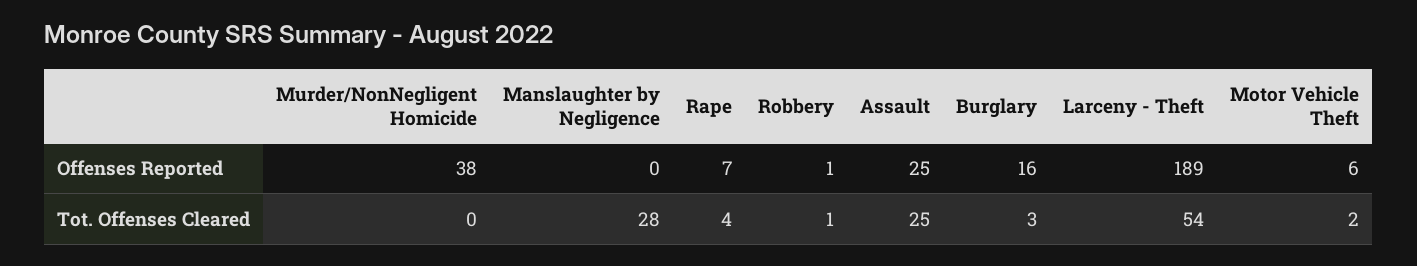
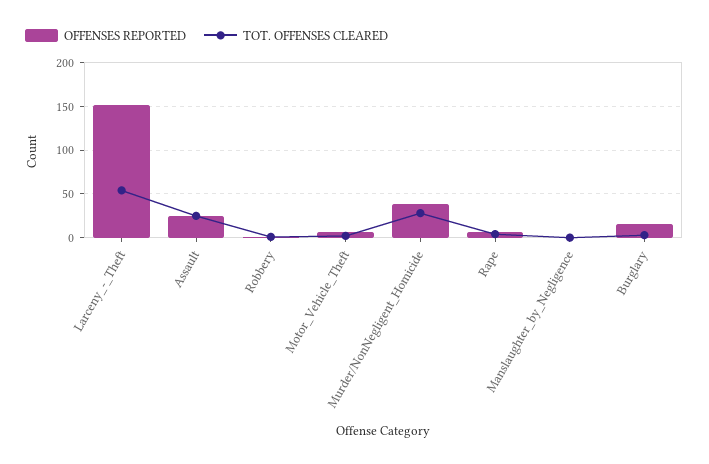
Offenses Reported, Larceny - Theft: 189 -> 150
Tot. Offenses Cleared, Murder/NonNegligent Homicide: 0 -> 30
Tot. Offenses Cleared, Manslaughter by Negligence: 28 -> 0

